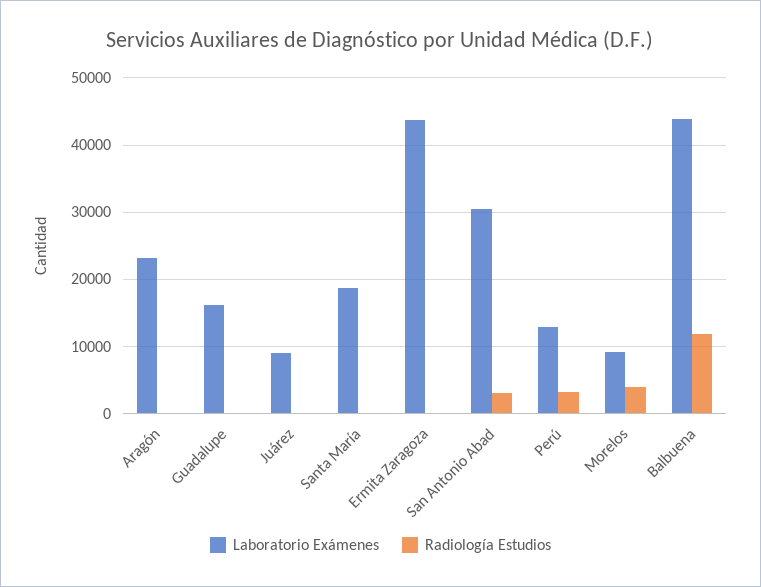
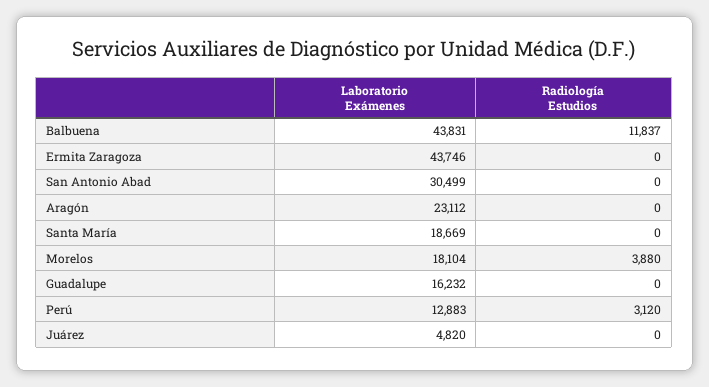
Laboratorio Exámenes, Juárez: 9000 -> 4820
Radiología Estudios, San Antonio Abad: 3000 -> 0
Laboratorio Exámenes, Morelos: 9000 -> 18104

